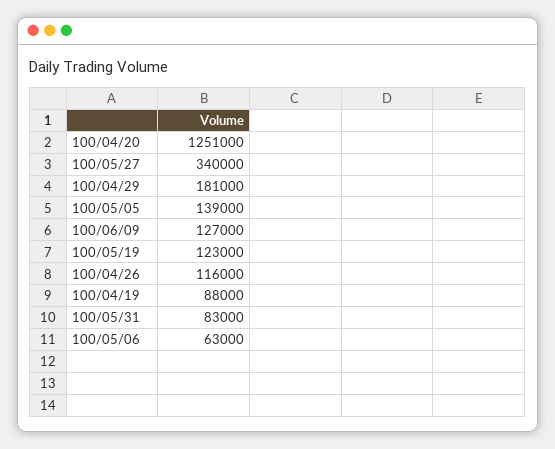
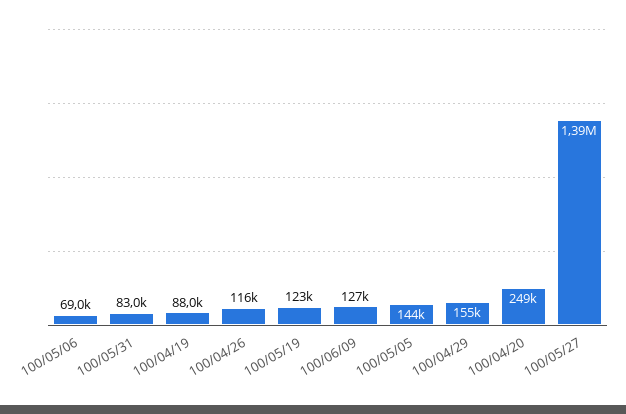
100/04/20: 1251000 -> 249000
100/05/27: 340000 -> 1390000
100/04/29: 181000 -> 155000
100/05/05: 139000 -> 144000
100/05/06: 63000 -> 69000

